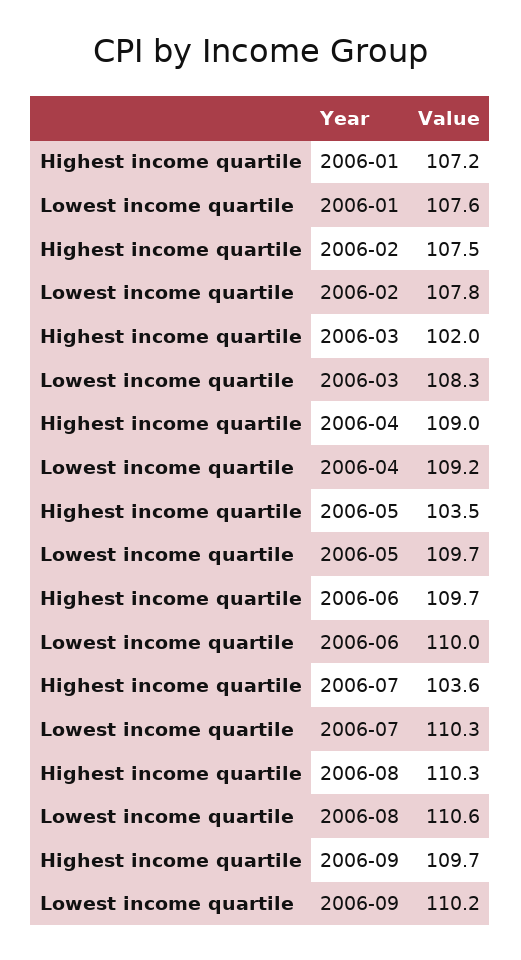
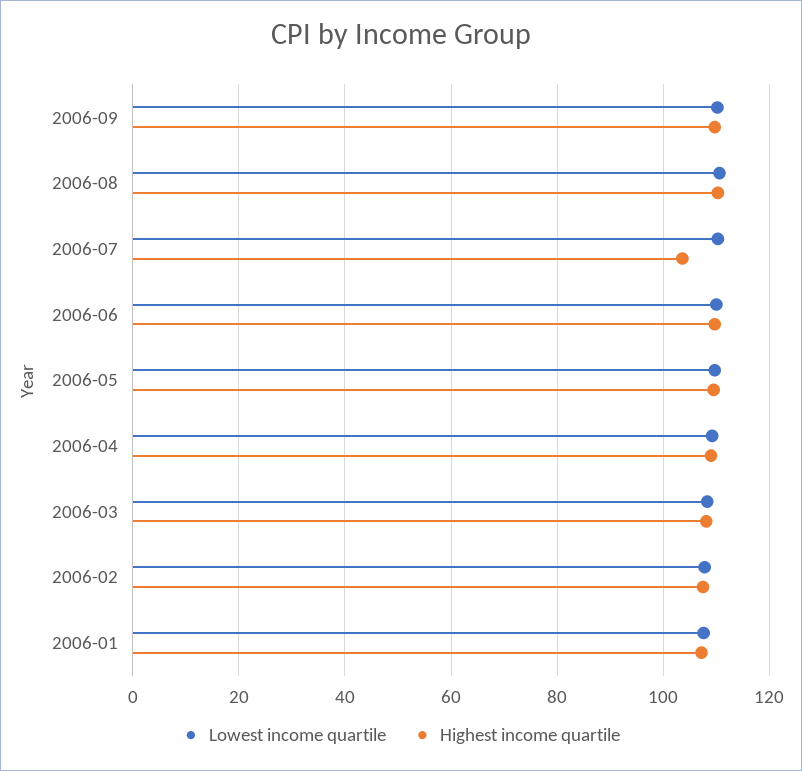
Highest income quartile, 2006-03: 102 -> 108
Highest income quartile, 2006-05: 103.5 -> 110

